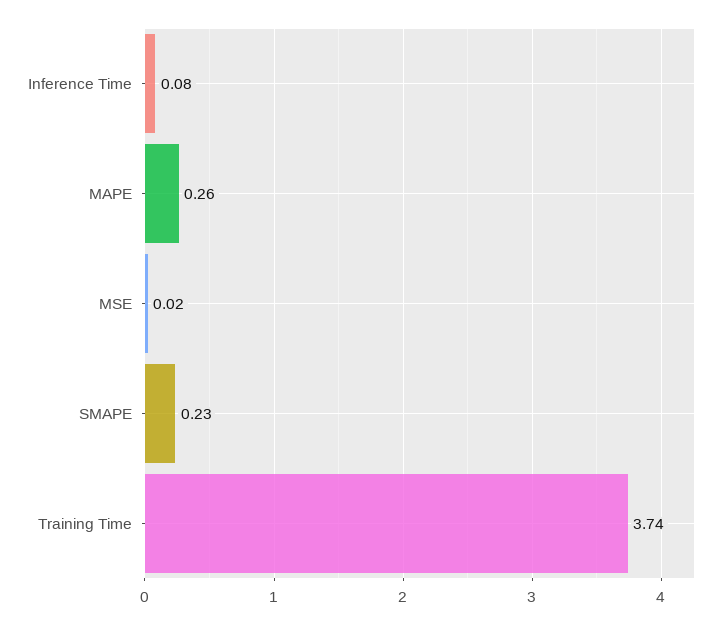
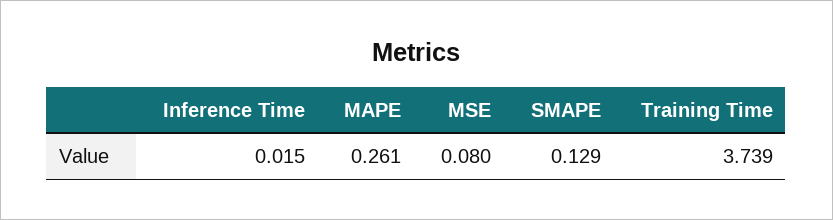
Inference Time: 0.08 -> 0.015
MSE: 0.02 -> 0.08
SMAPE: 0.23 -> 0.129

